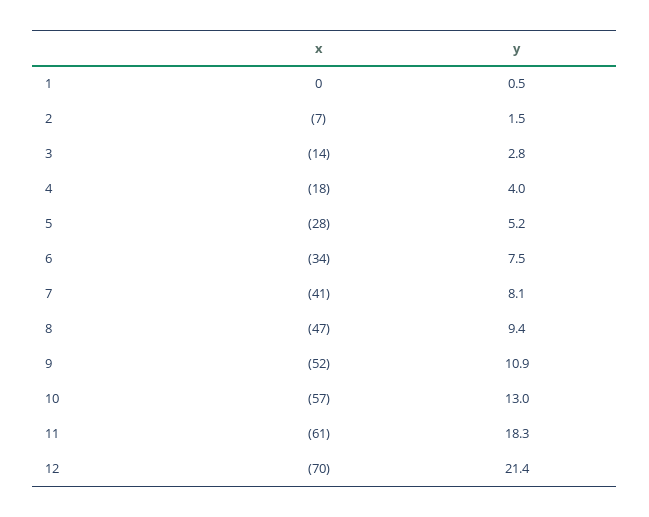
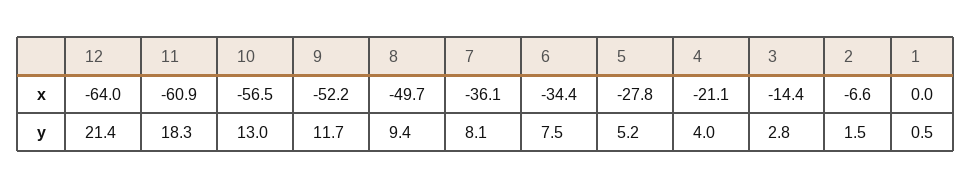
x, 4: -18 -> -21.1
x, 7: -41 -> -36.1
x, 8: -47 -> -49.7
y, 9: 10.9 -> 11.7
x, 12: -70 -> -64

